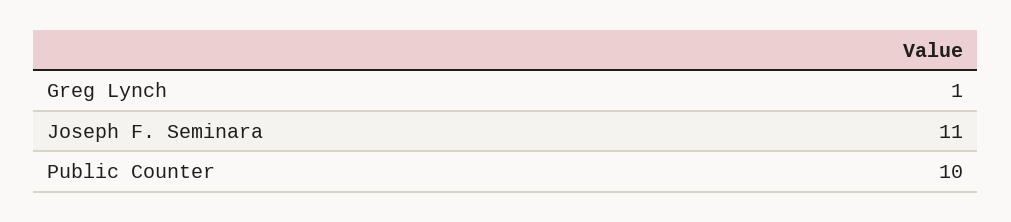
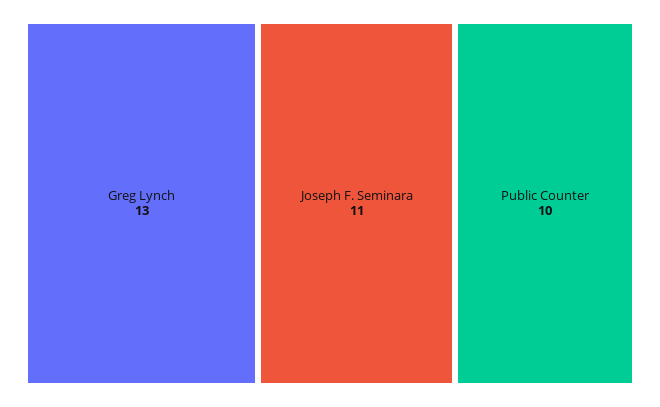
Greg Lynch: 1 -> 13

